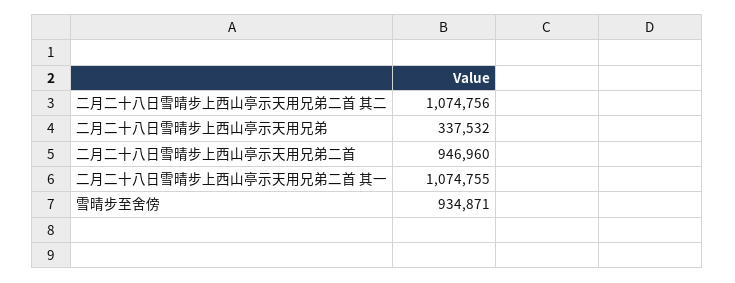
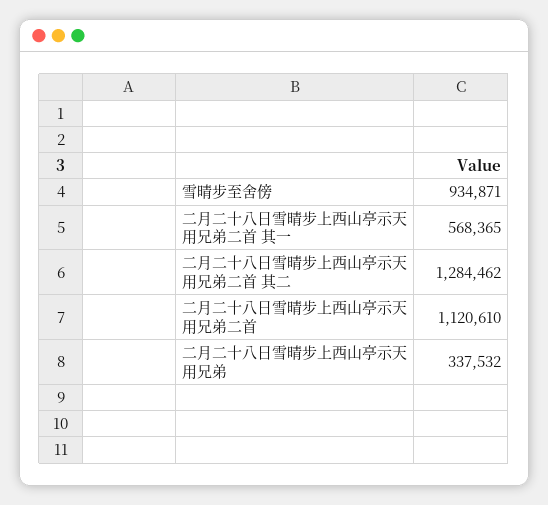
二月二十八日雪晴步上西山亭示天用兄弟二首 其二: 1074756 -> 1284462
二月二十八日雪晴步上西山亭示天用兄弟二首: 946960 -> 1120610
二月二十八日雪晴步上西山亭示天用兄弟二首 其一: 1074755 -> 568365

